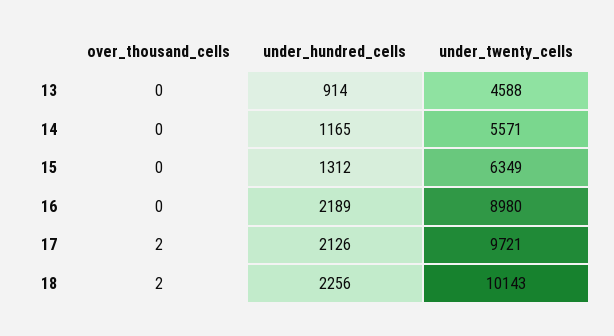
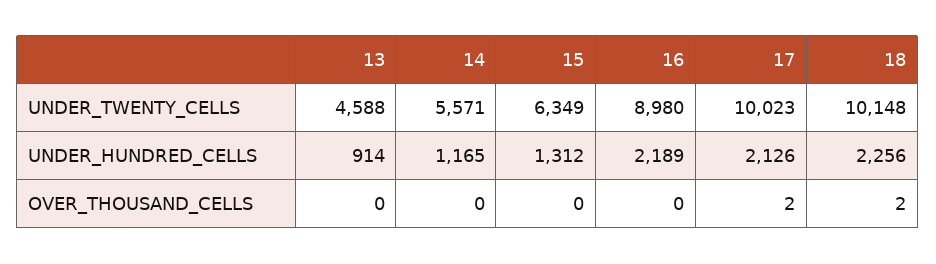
under_twenty_cells, 17: 9721 -> 10023
under_twenty_cells, 18: 10143 -> 10148

